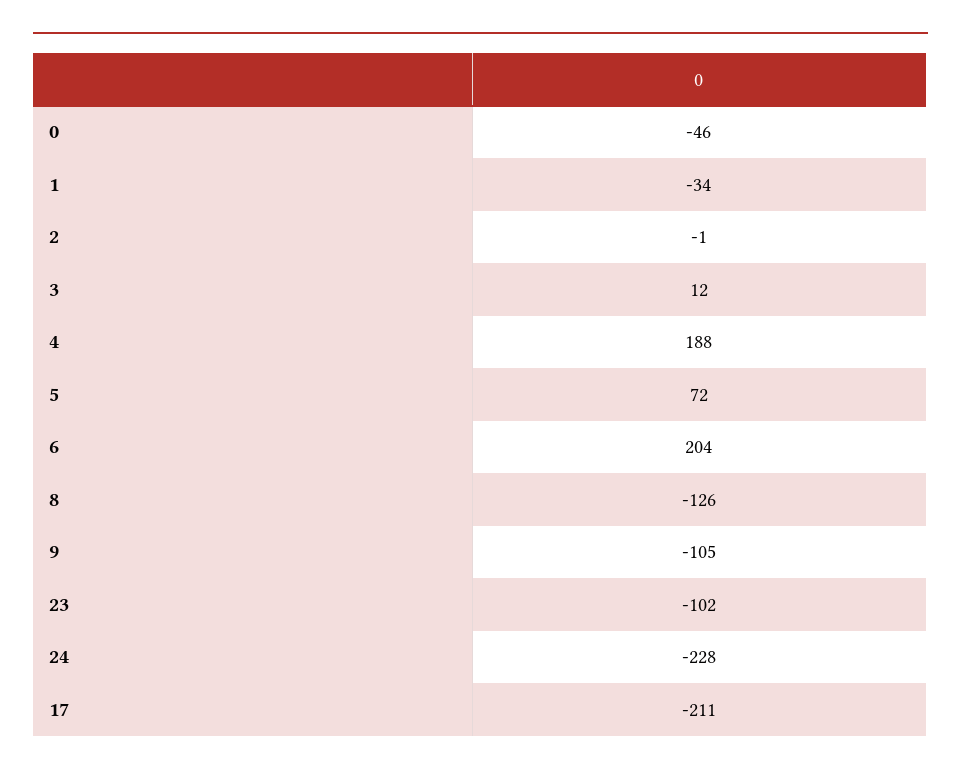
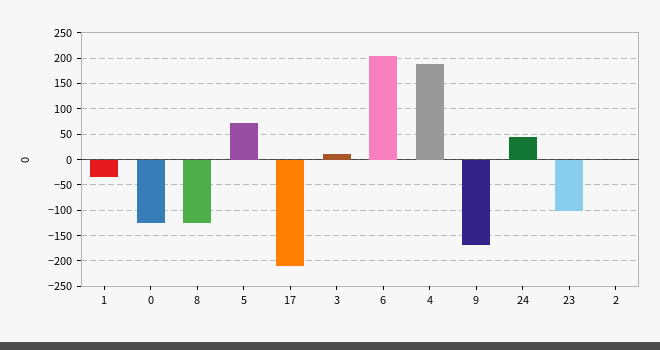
0: -46 -> -125
9: -105 -> -175
24: -228 -> 50

